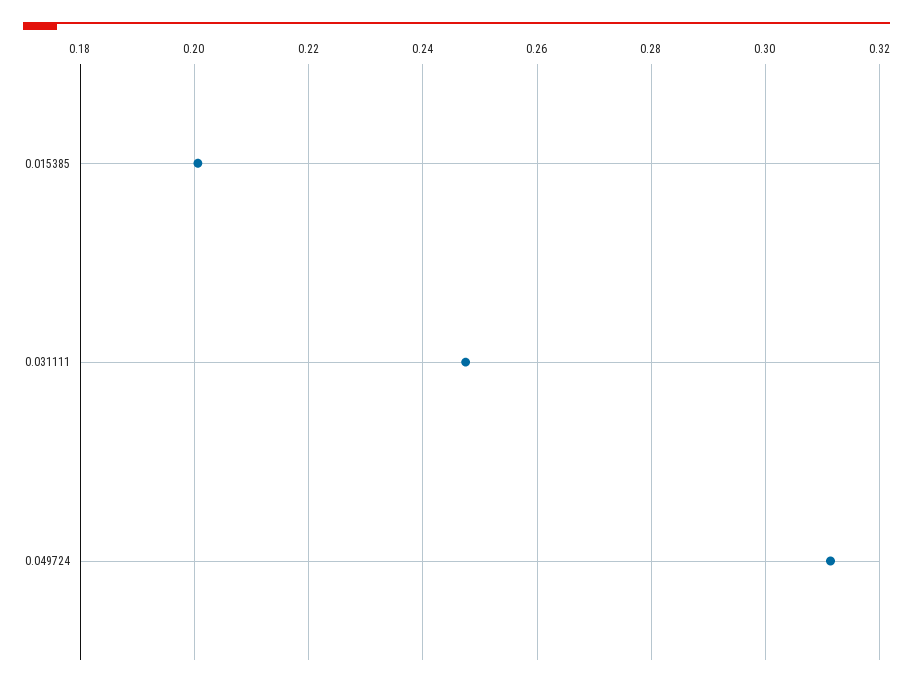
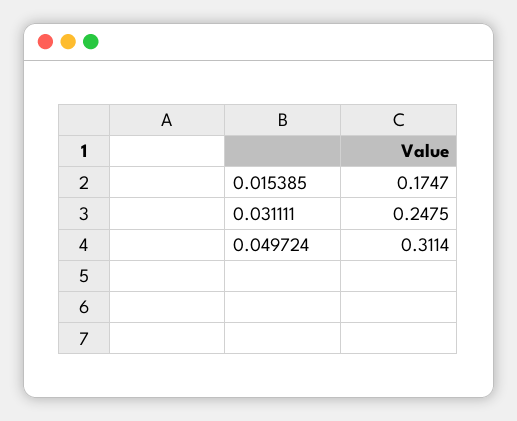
0.015385: 0.2 -> 0.1747

